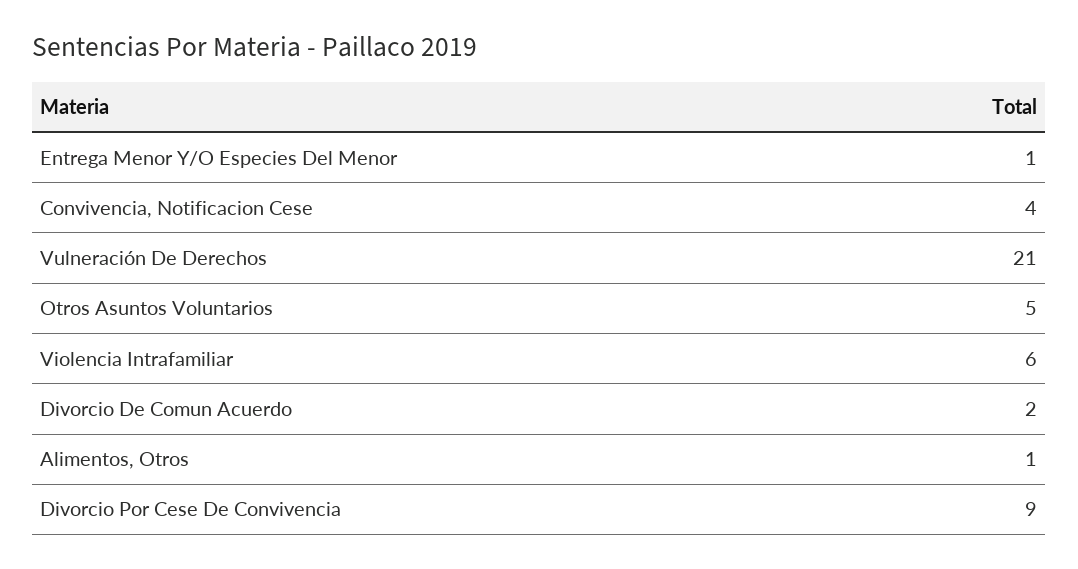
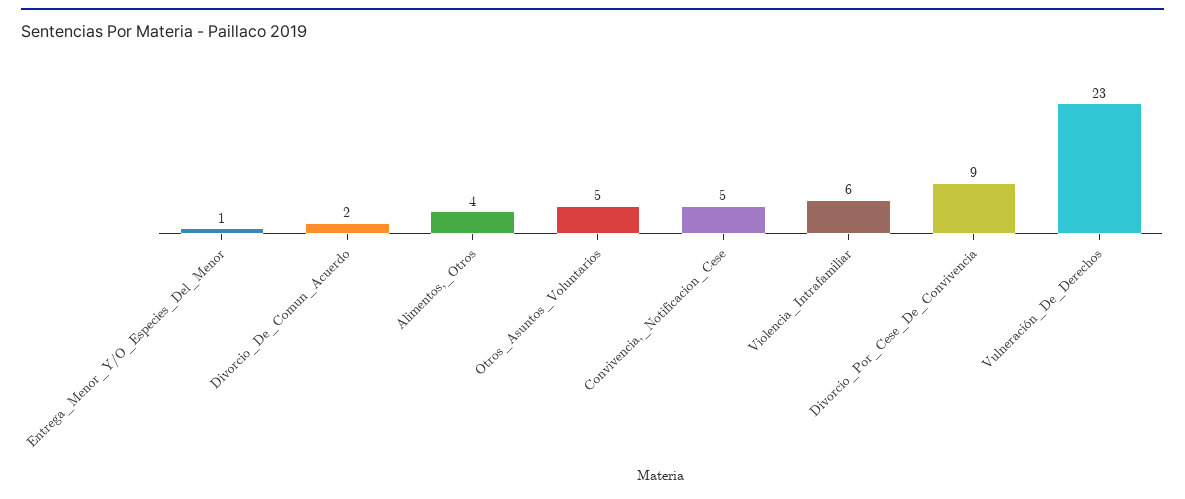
Convivencia, Notificacion Cese: 4 -> 5
Vulneración De Derechos: 21 -> 23
Alimentos, Otros: 1 -> 4

